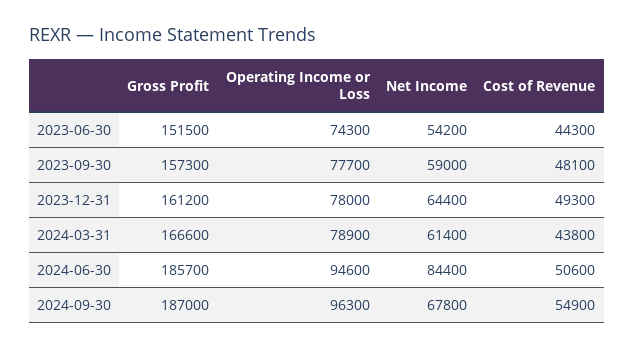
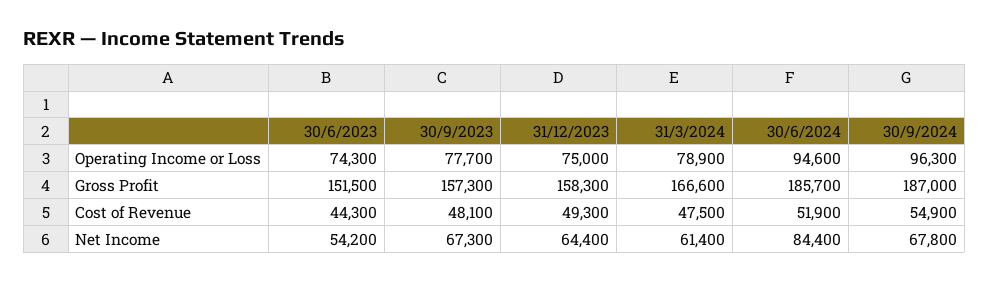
Net Income, 2023-09-30: 59000 -> 67300
Gross Profit, 2023-12-31: 161200 -> 158300
Operating Income or Loss, 2023-12-31: 78000 -> 75000
Cost of Revenue, 2024-03-31: 43800 -> 47500
Cost of Revenue, 2024-06-30: 50600 -> 51900

